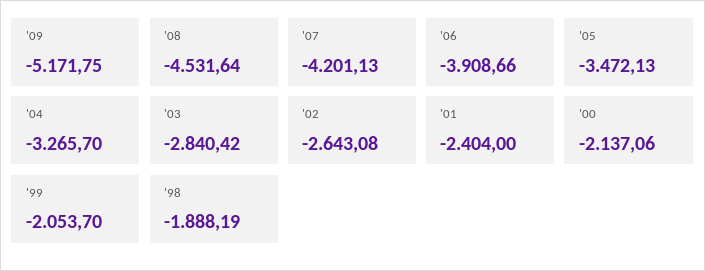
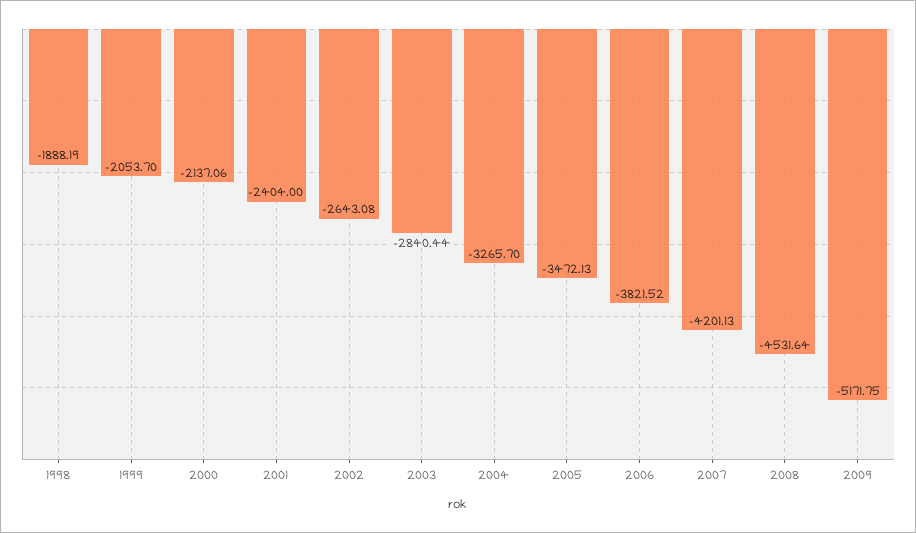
'06: -3908.66 -> -3821.52
'03: -2840.42 -> -2840.44

